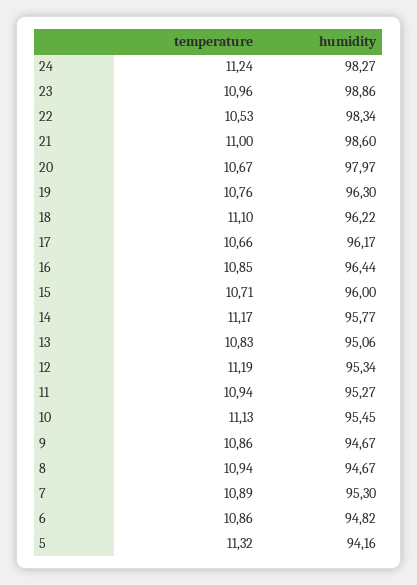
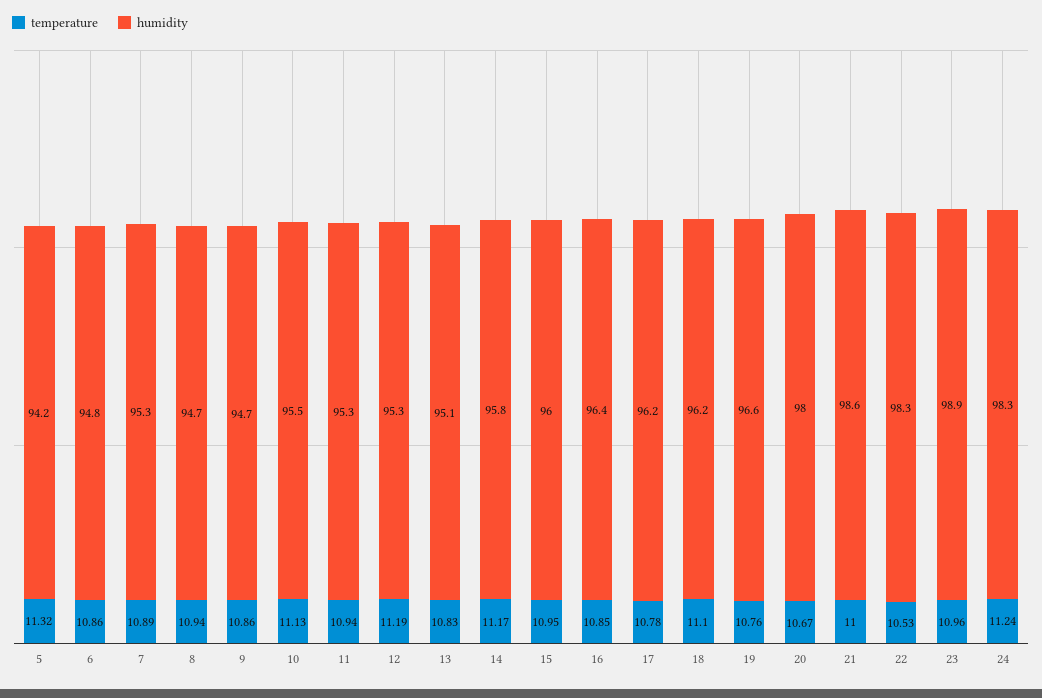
humidity, 19: 96.3 -> 96.6
temperature, 17: 10.66 -> 10.78
temperature, 15: 10.71 -> 10.95

